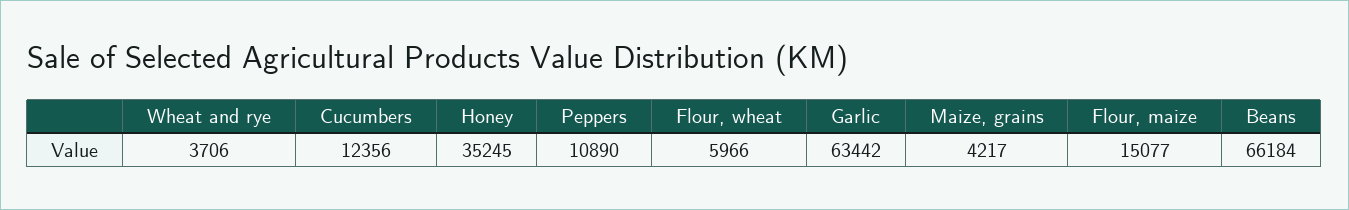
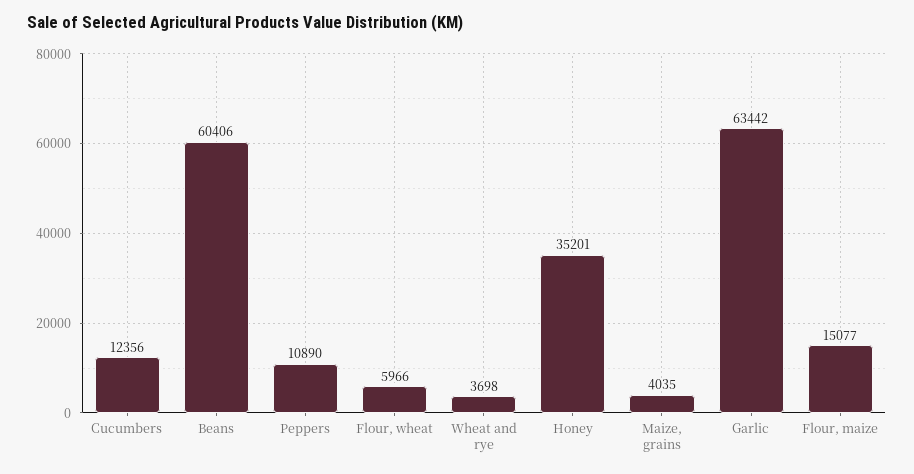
Wheat and rye: 3706 -> 3698
Honey: 35245 -> 35201
Maize, grains: 4217 -> 4035
Beans: 66184 -> 60406

